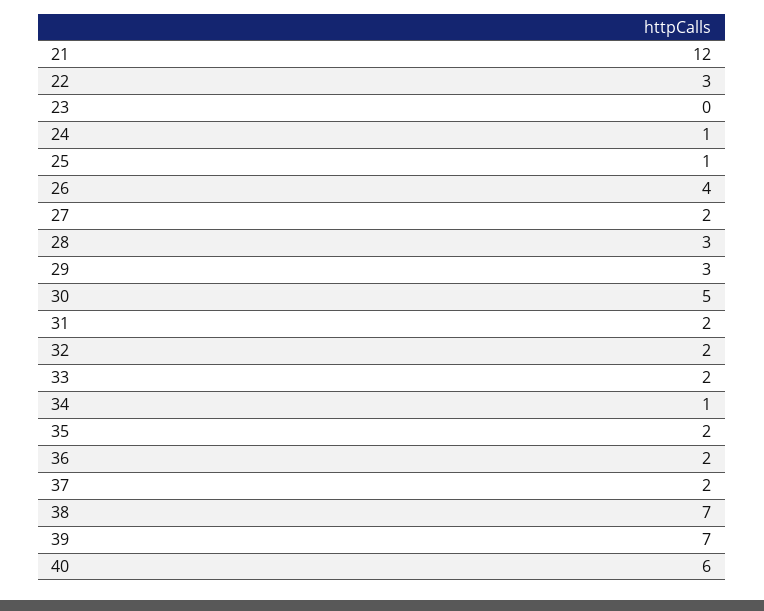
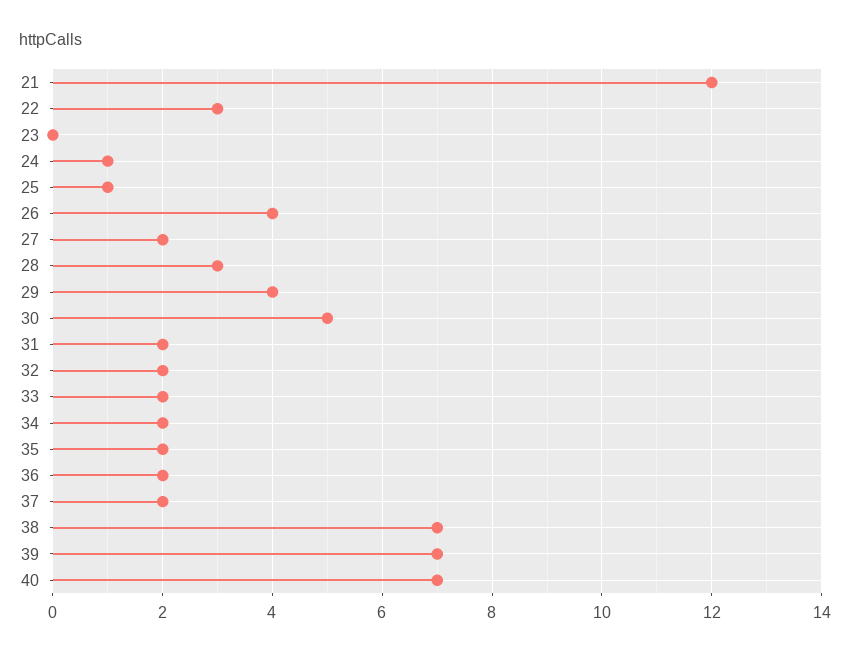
29: 3 -> 4
34: 1 -> 2
40: 6 -> 7

